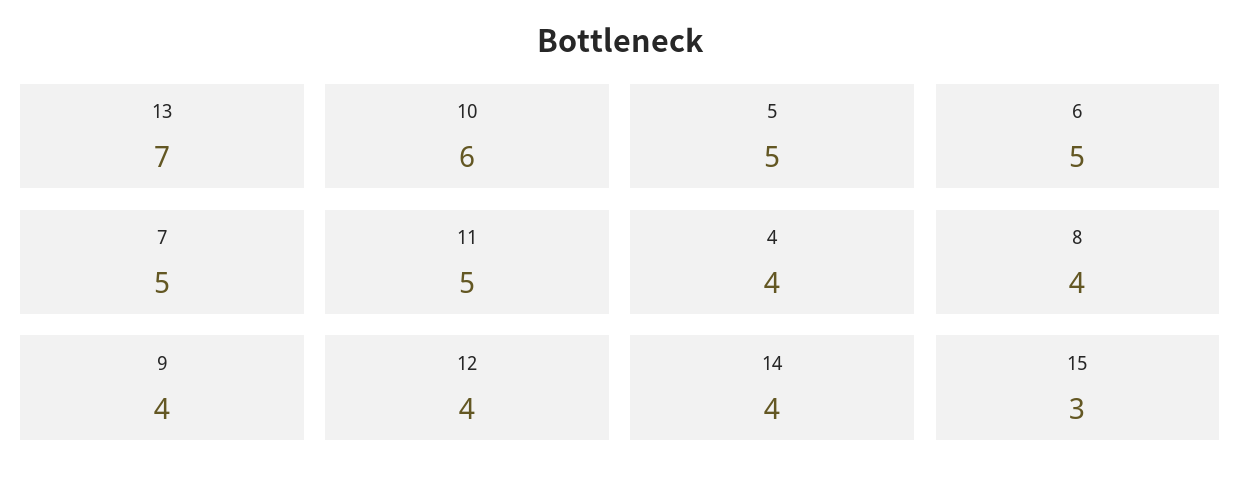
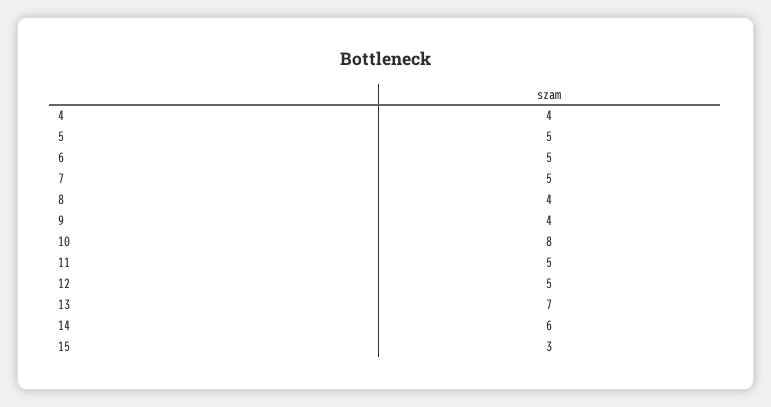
10: 6 -> 8
12: 4 -> 5
14: 4 -> 6

